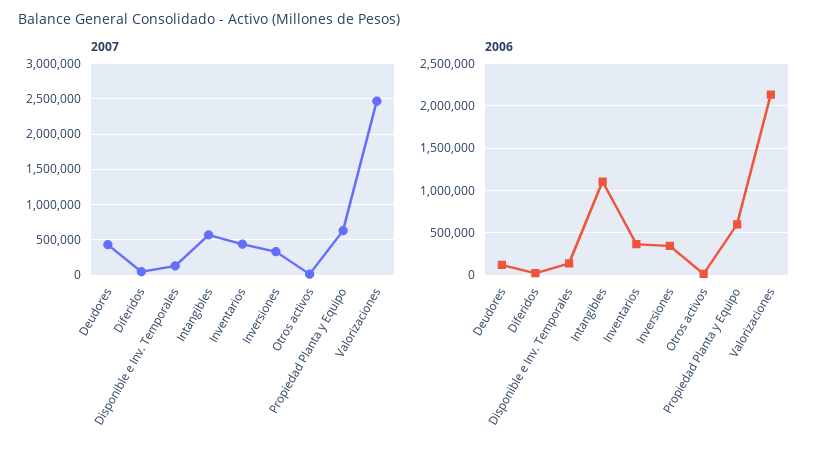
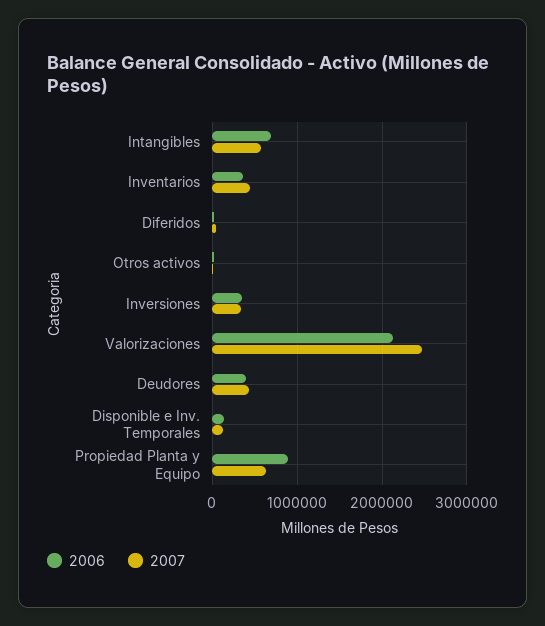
2006, Deudores: 100000 -> 400000
2006, Intangibles: 1100000 -> 700000
2006, Propiedad Planta y Equipo: 600000 -> 900000

